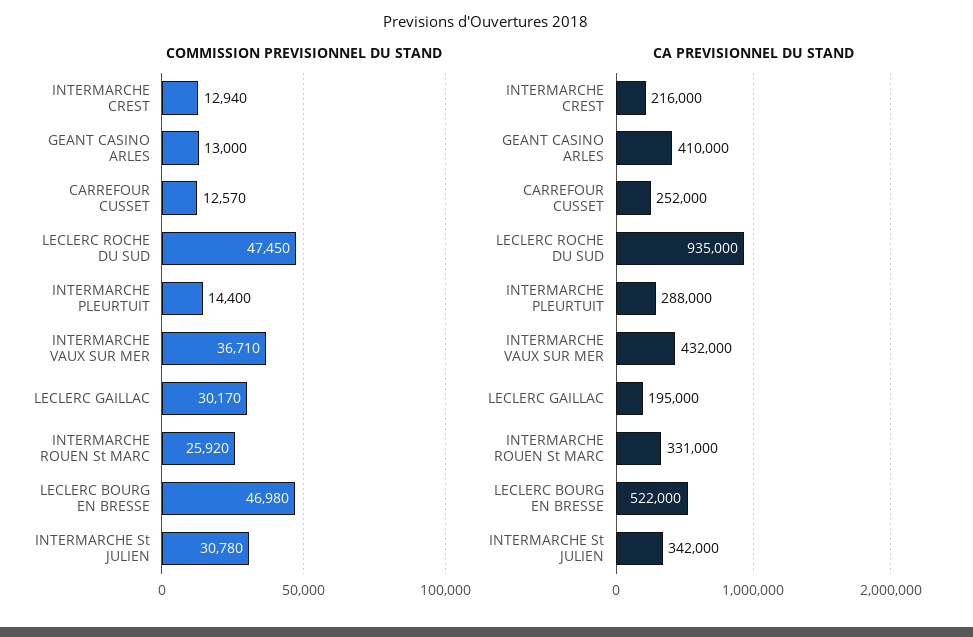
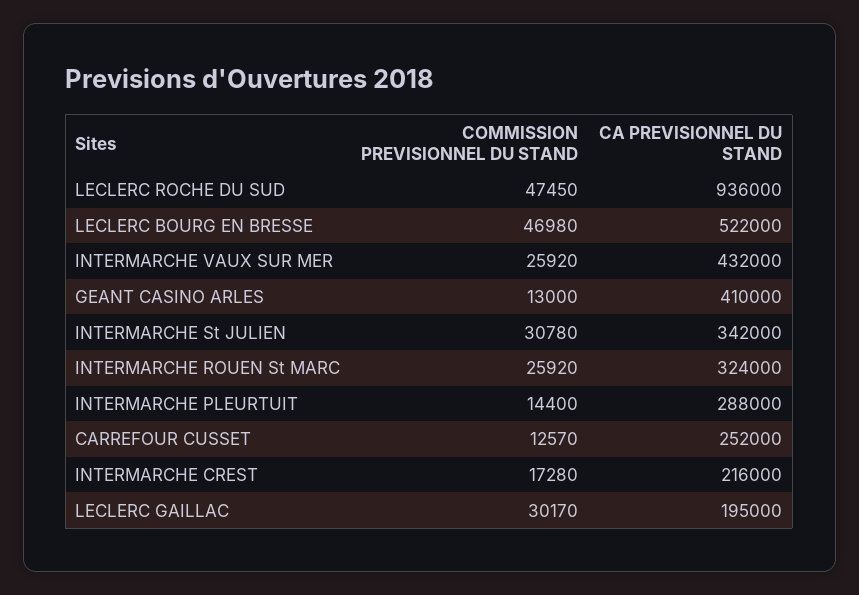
COMMISSION PREVISIONNEL DU STAND, INTERMARCHE CREST: 12940 -> 17280
COMMISSION PREVISIONNEL DU STAND, INTERMARCHE VAUX SUR MER: 36710 -> 25920
CA PREVISIONNEL DU STAND, LECLERC ROCHE DU SUD: 935000 -> 936000
CA PREVISIONNEL DU STAND, INTERMARCHE ROUEN St MARC: 331000 -> 324000

